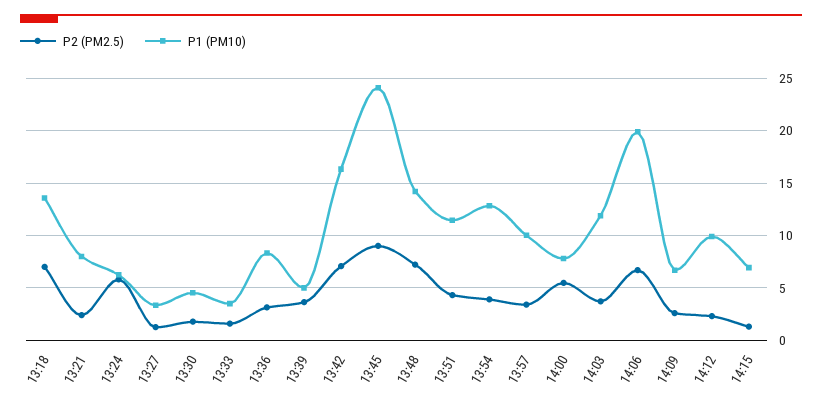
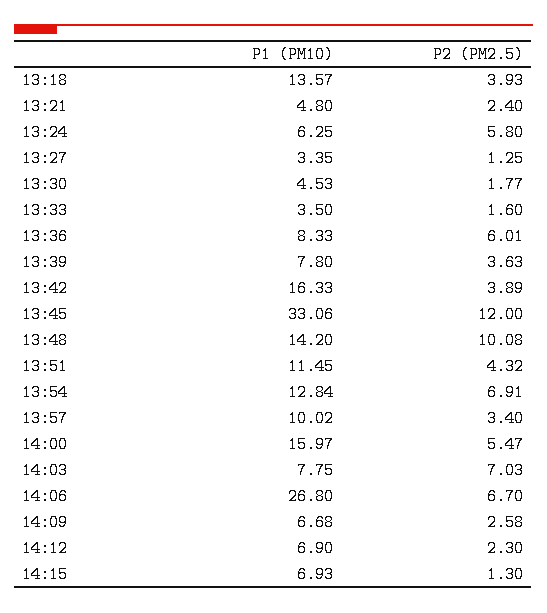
P2 (PM2.5), 13:18: 7 -> 3.93
P1 (PM10), 13:21: 8 -> 4.8
P2 (PM2.5), 13:36: 3 -> 6.01
P1 (PM10), 13:39: 5 -> 7.8
P2 (PM2.5), 13:42: 7 -> 3.89
P2 (PM2.5), 13:45: 9 -> 12
P1 (PM10), 13:45: 24 -> 33.06
P2 (PM2.5), 13:48: 7 -> 10.08
P2 (PM2.5), 13:54: 4 -> 6.91
P1 (PM10), 14:00: 8 -> 15.97
P2 (PM2.5), 14:03: 4 -> 7.03
P1 (PM10), 14:03: 12 -> 7.75
P1 (PM10), 14:06: 20 -> 26.8
P1 (PM10), 14:12: 10 -> 6.9

